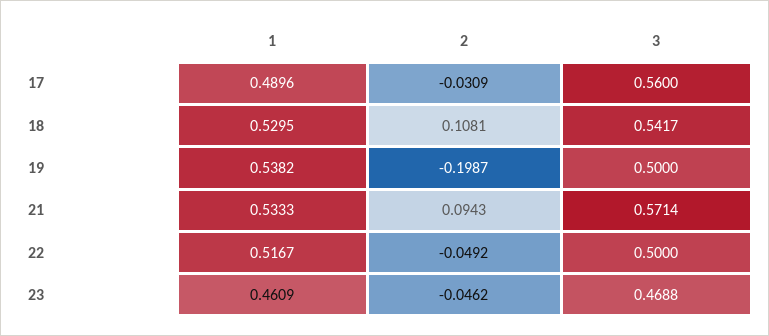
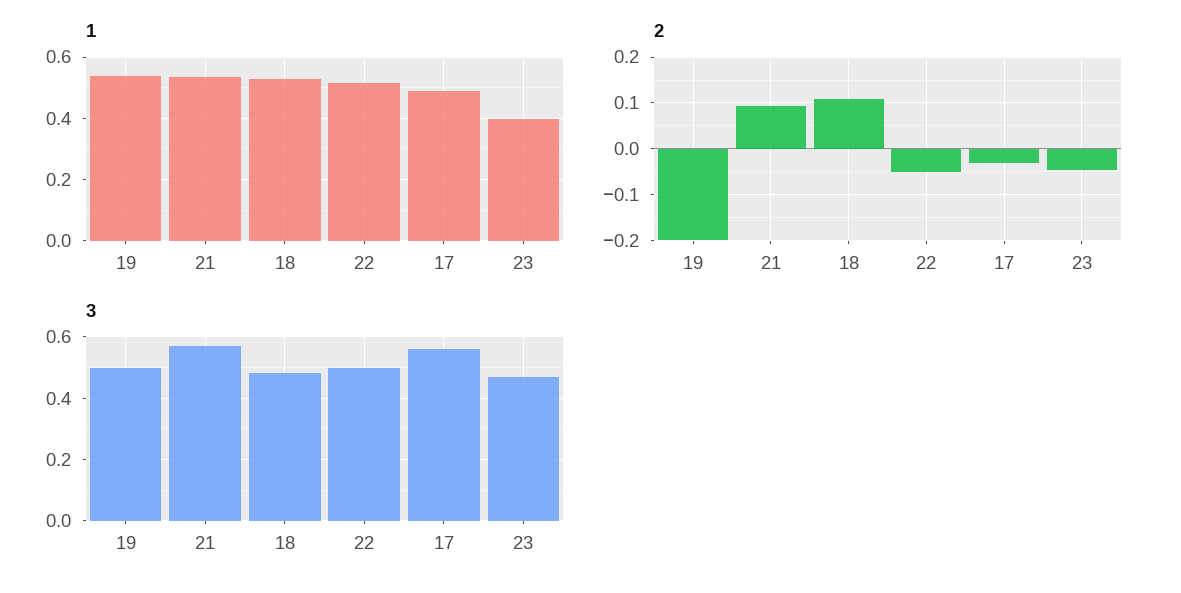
3, 18: 0.5417 -> 0.48
1, 23: 0.4609 -> 0.4

